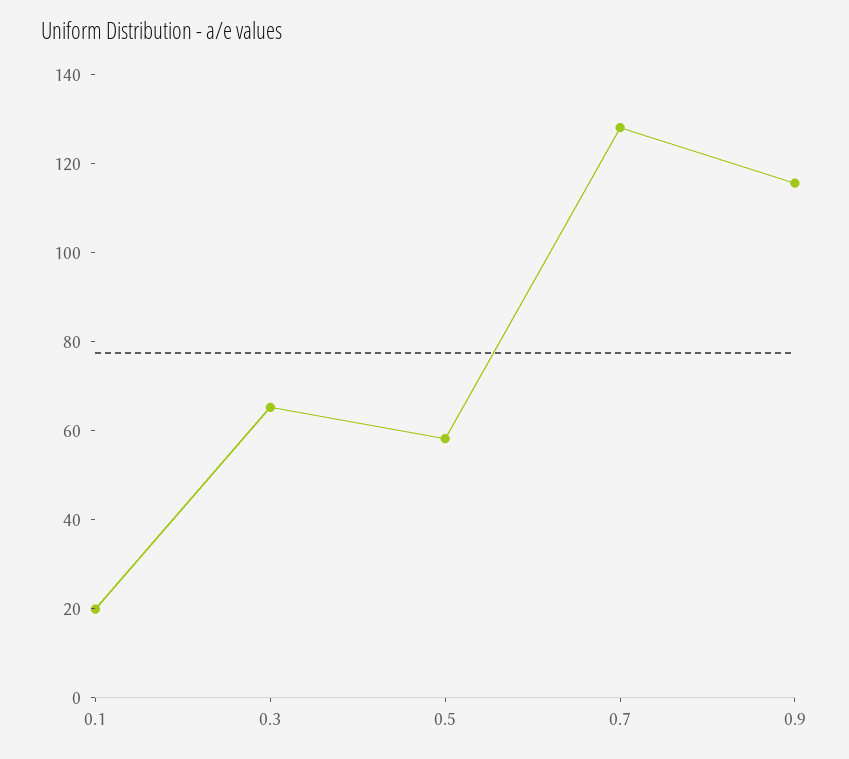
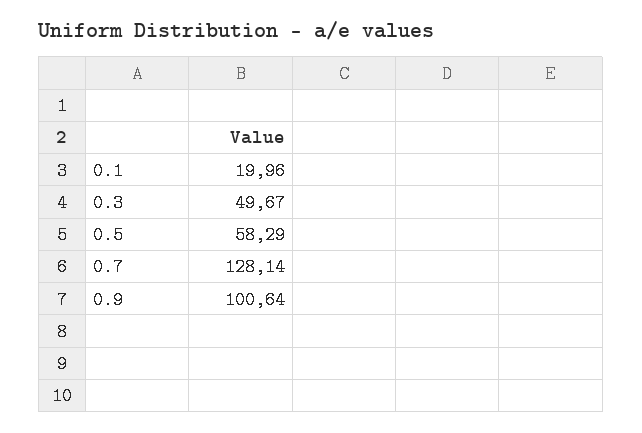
0.3: 65 -> 49.67
0.9: 115 -> 100.64

